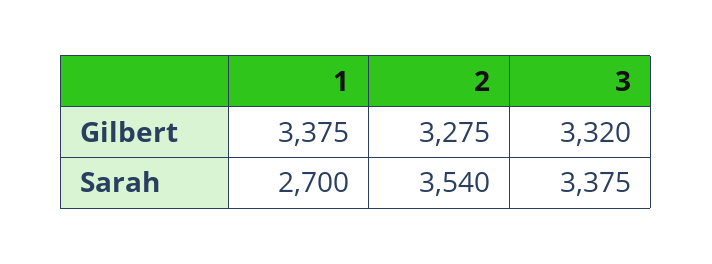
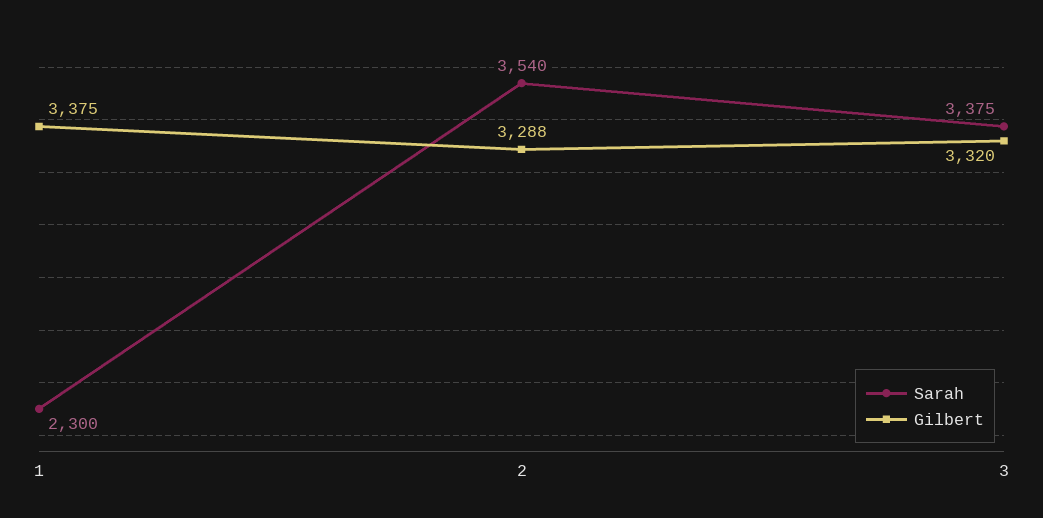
Gilbert, 2: 3275 -> 3288
Sarah, 1: 2700 -> 2300

